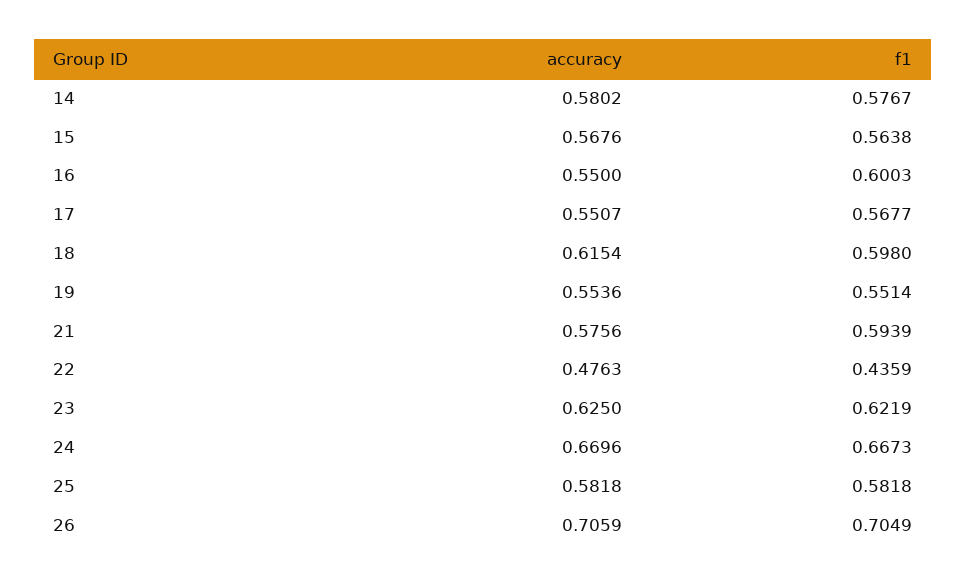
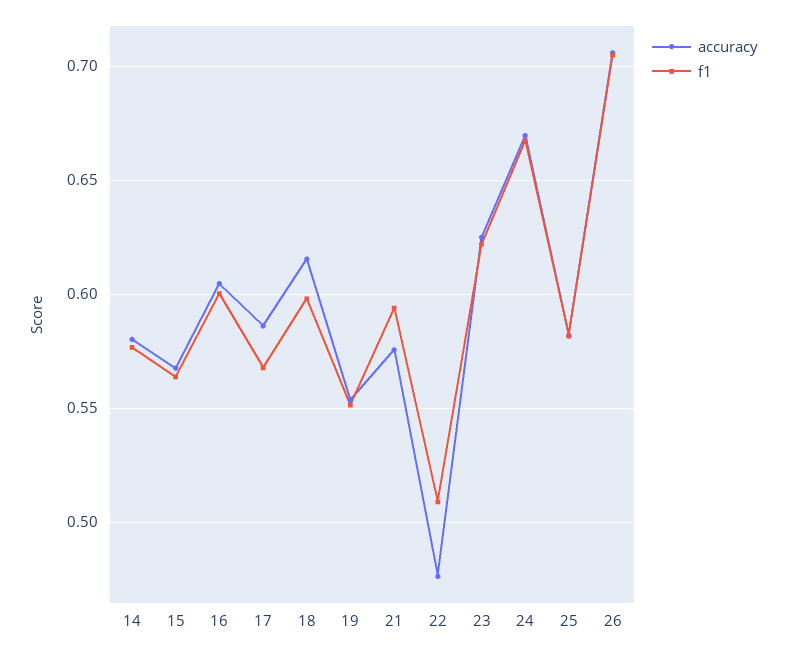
accuracy, 16: 0.55 -> 0.605
accuracy, 17: 0.5507 -> 0.585
f1, 22: 0.4359 -> 0.51

